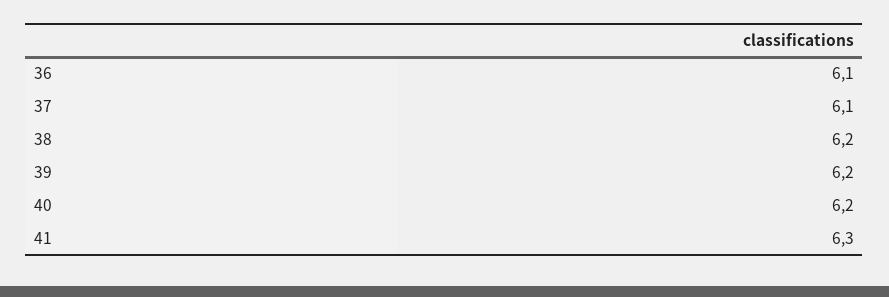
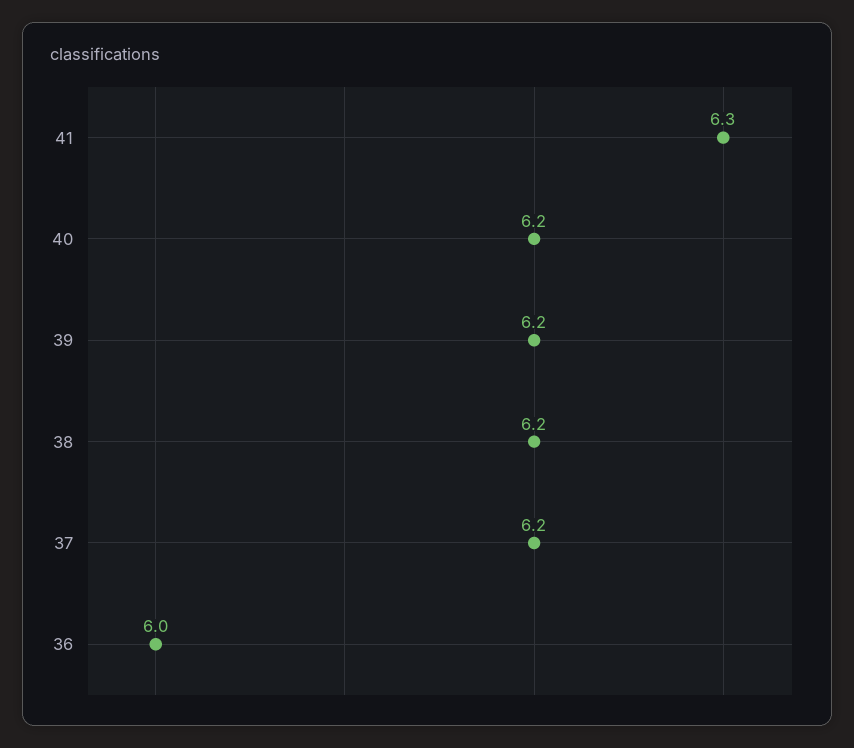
36: 6.1 -> 6
37: 6.1 -> 6.2

